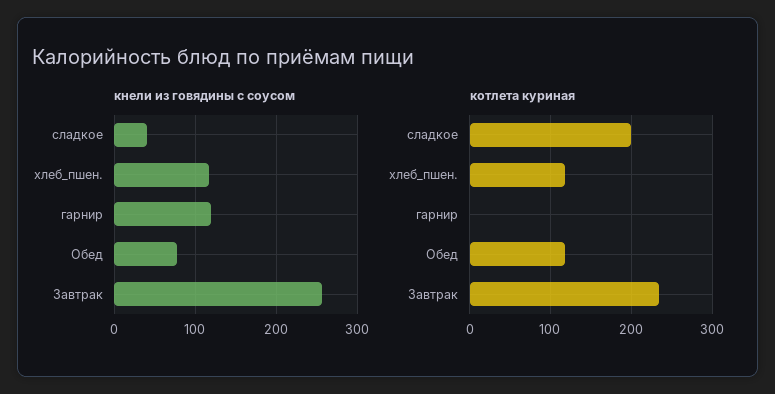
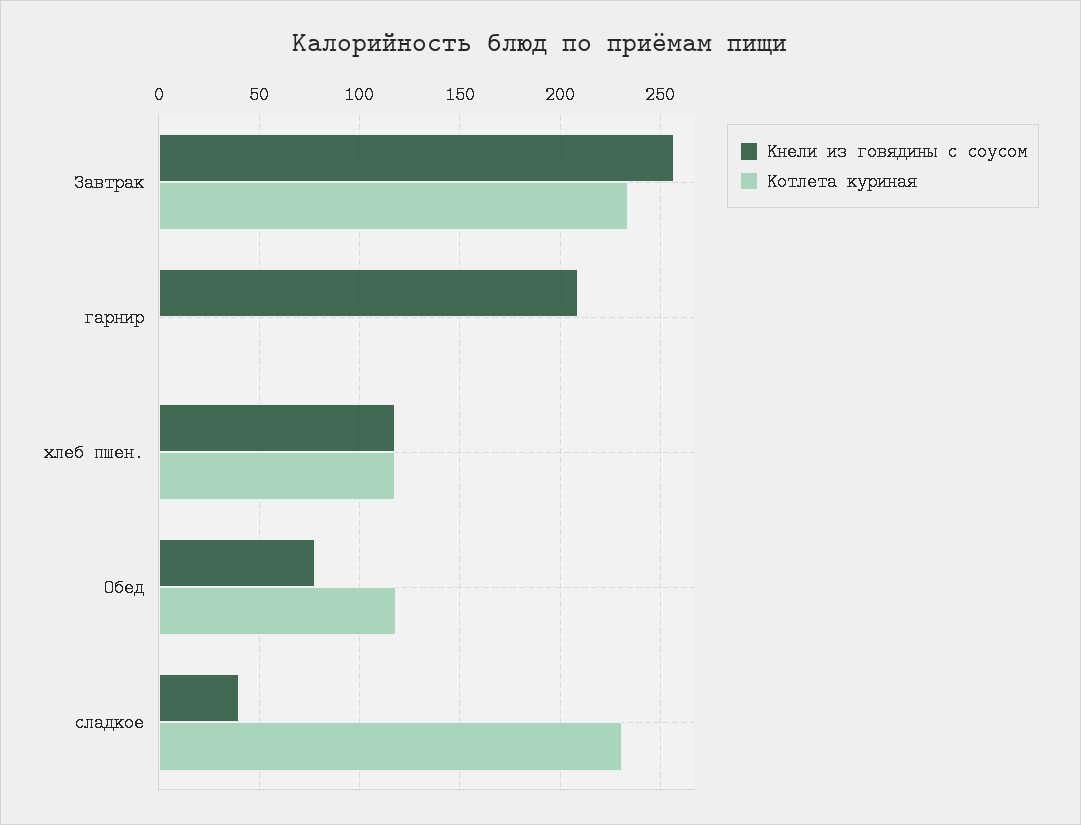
кнели из говядины с соусом, гарнир: 120 -> 210
котлета куриная, сладкое: 200 -> 230

